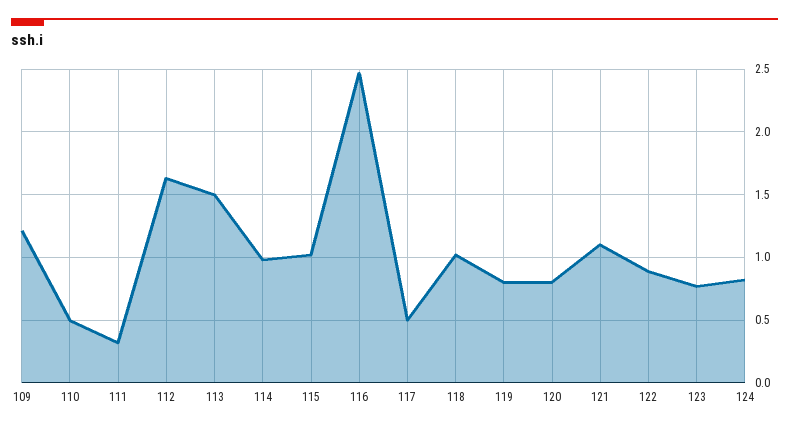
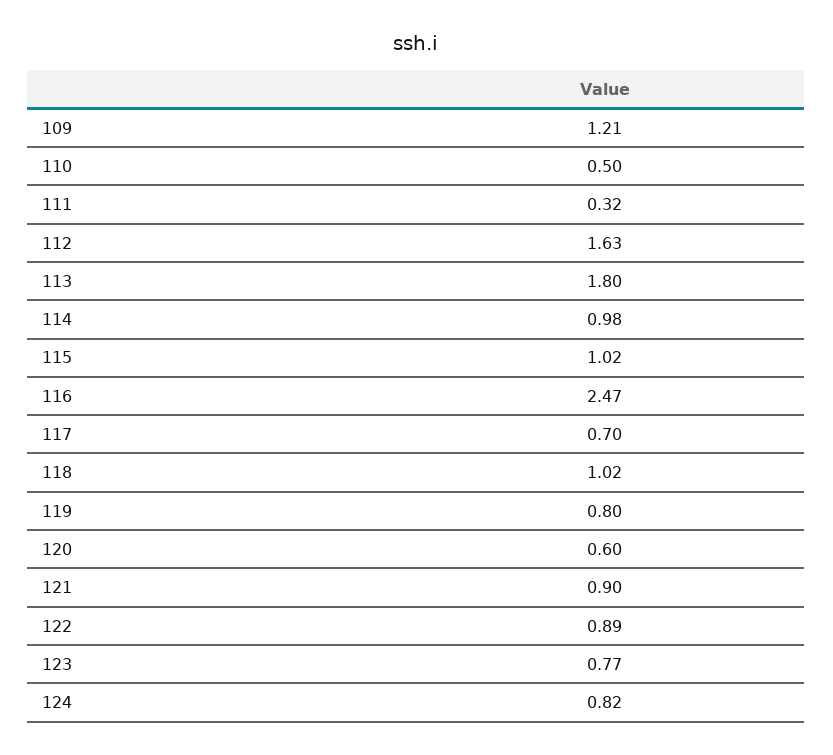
113: 1.5 -> 1.8
117: 0.5 -> 0.7
120: 0.8 -> 0.6
121: 1.1 -> 0.9

